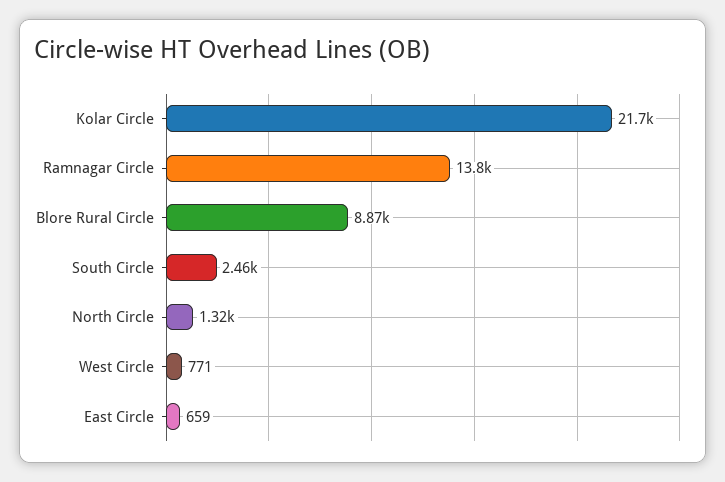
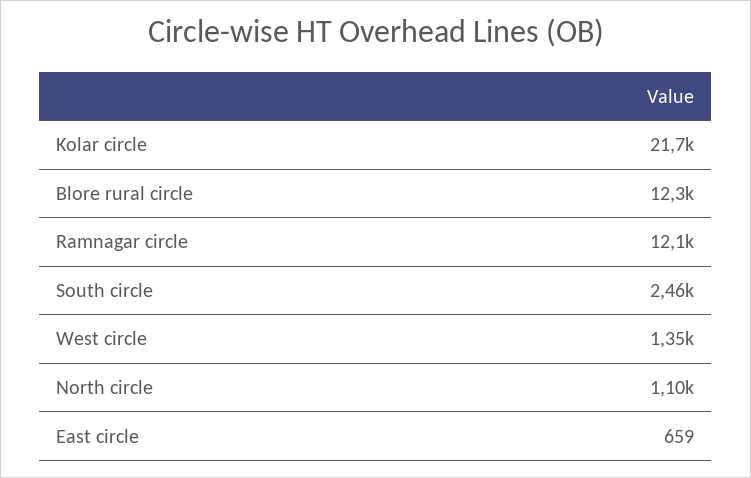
Ramnagar Circle: 13800 -> 12100
Blore Rural Circle: 8870 -> 12300
North Circle: 1320 -> 1100
West Circle: 771 -> 1350

